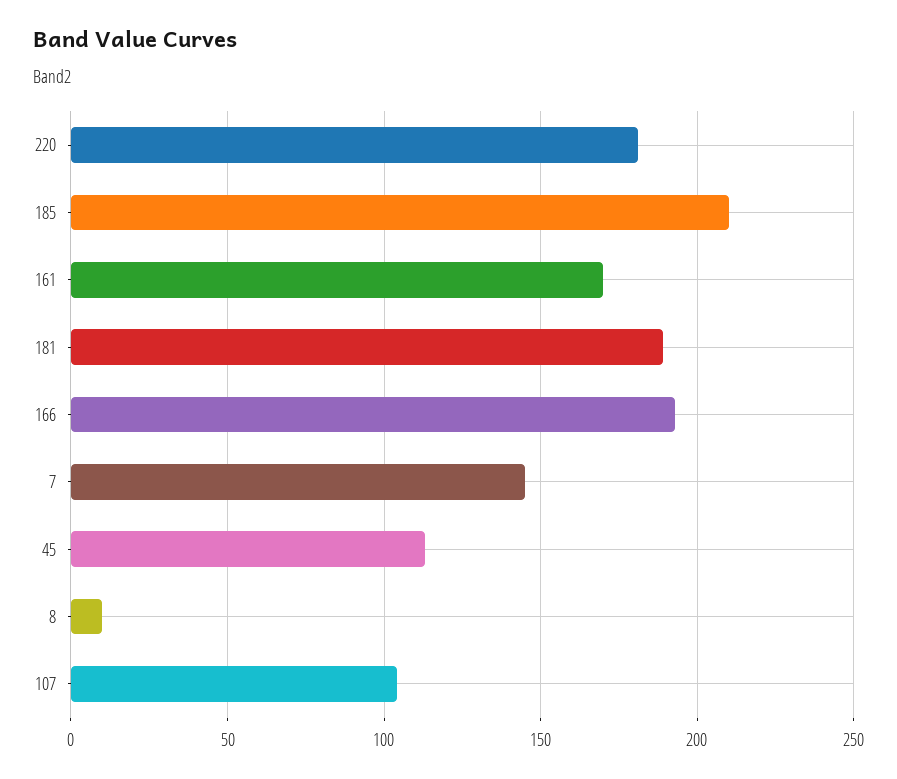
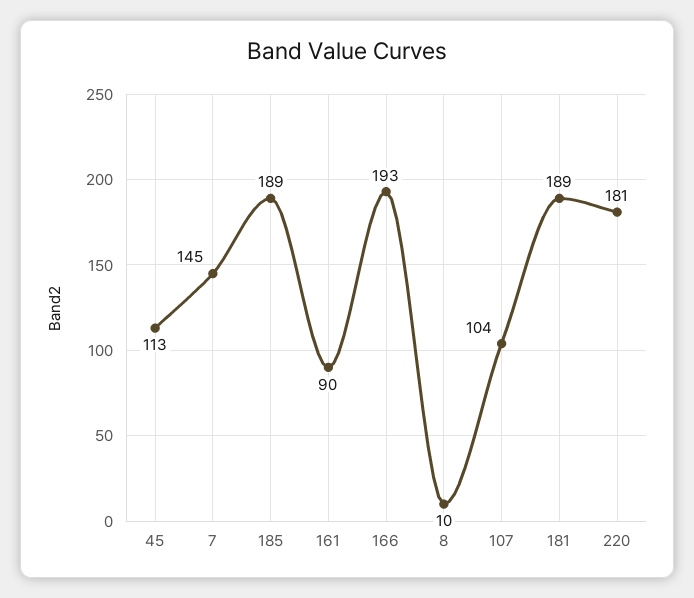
185: 210 -> 189
161: 170 -> 90

